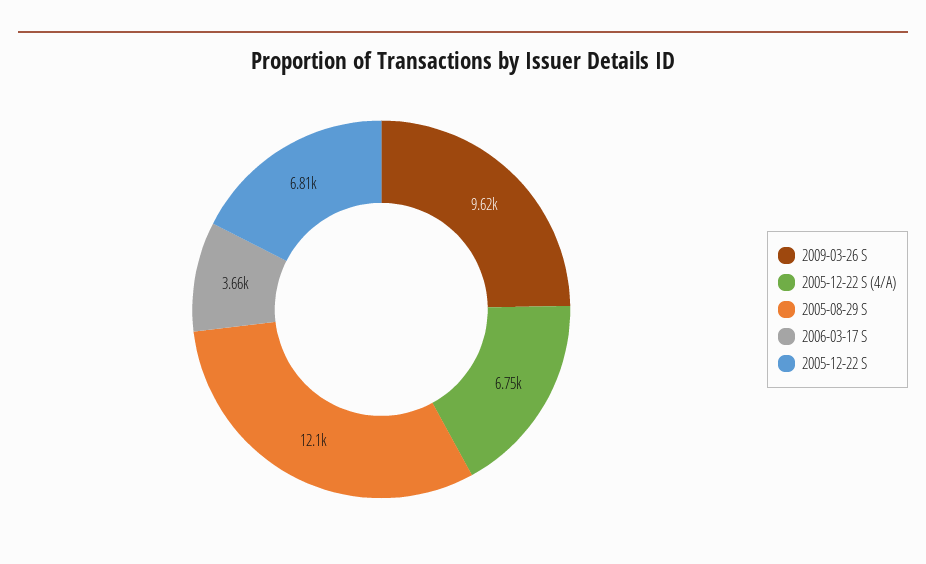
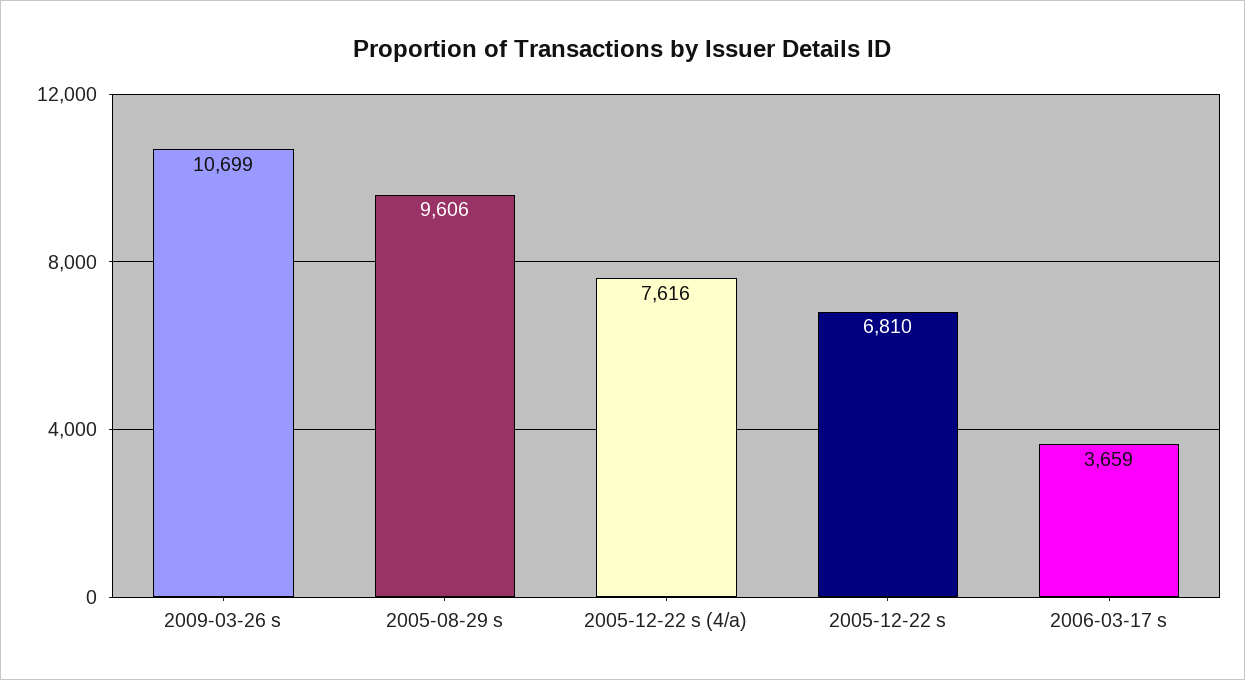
2009-03-26 S: 9620 -> 10699
2005-12-22 S (4/A): 6750 -> 7616
2005-08-29 S: 12100 -> 9606

